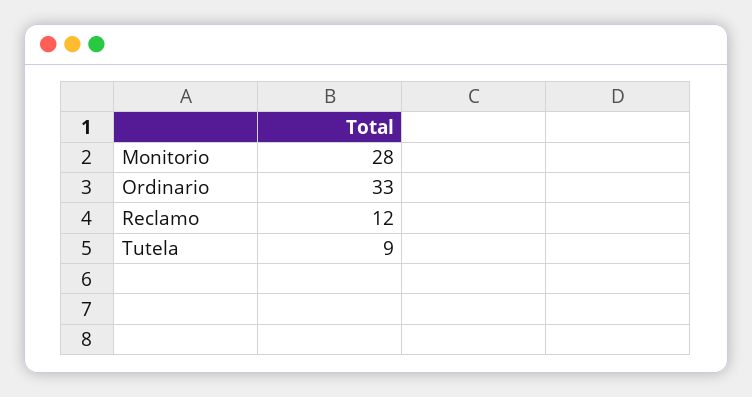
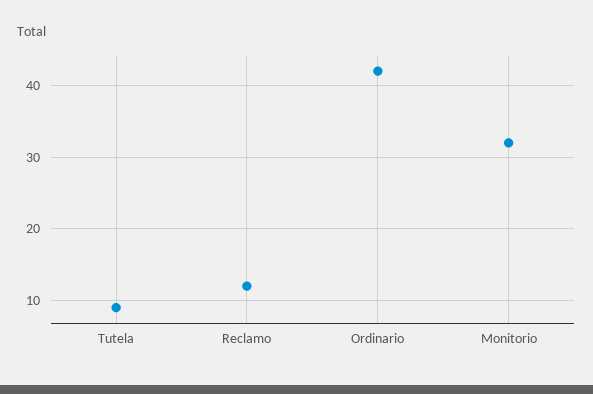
Monitorio: 28 -> 32
Ordinario: 33 -> 42

